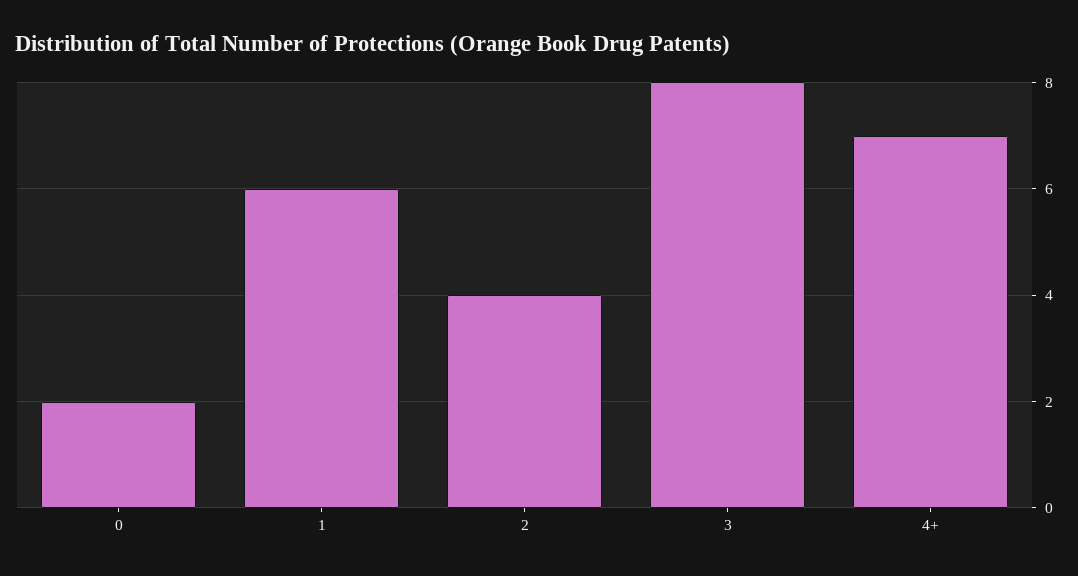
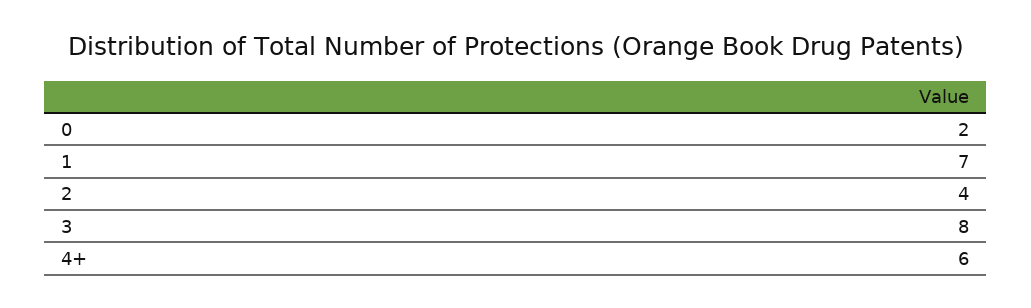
1: 6 -> 7
4+: 7 -> 6

